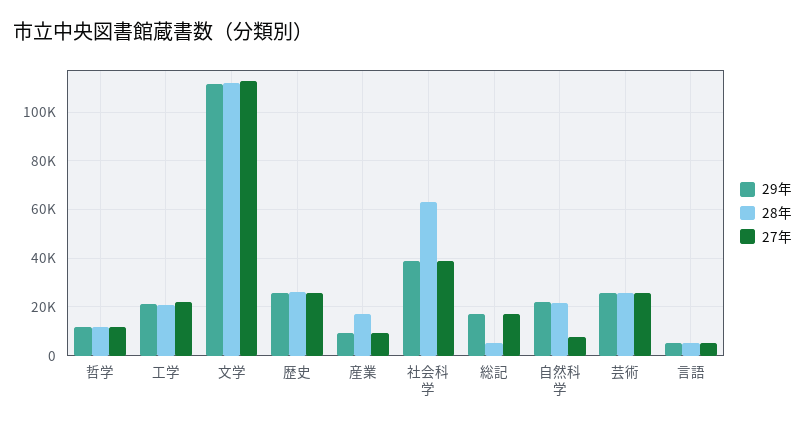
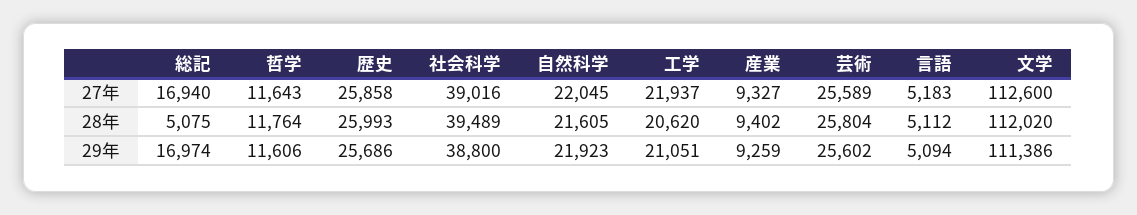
28年, 産業: 17500 -> 9402
28年, 社会科学: 62500 -> 39489
27年, 自然科学: 7500 -> 22045

